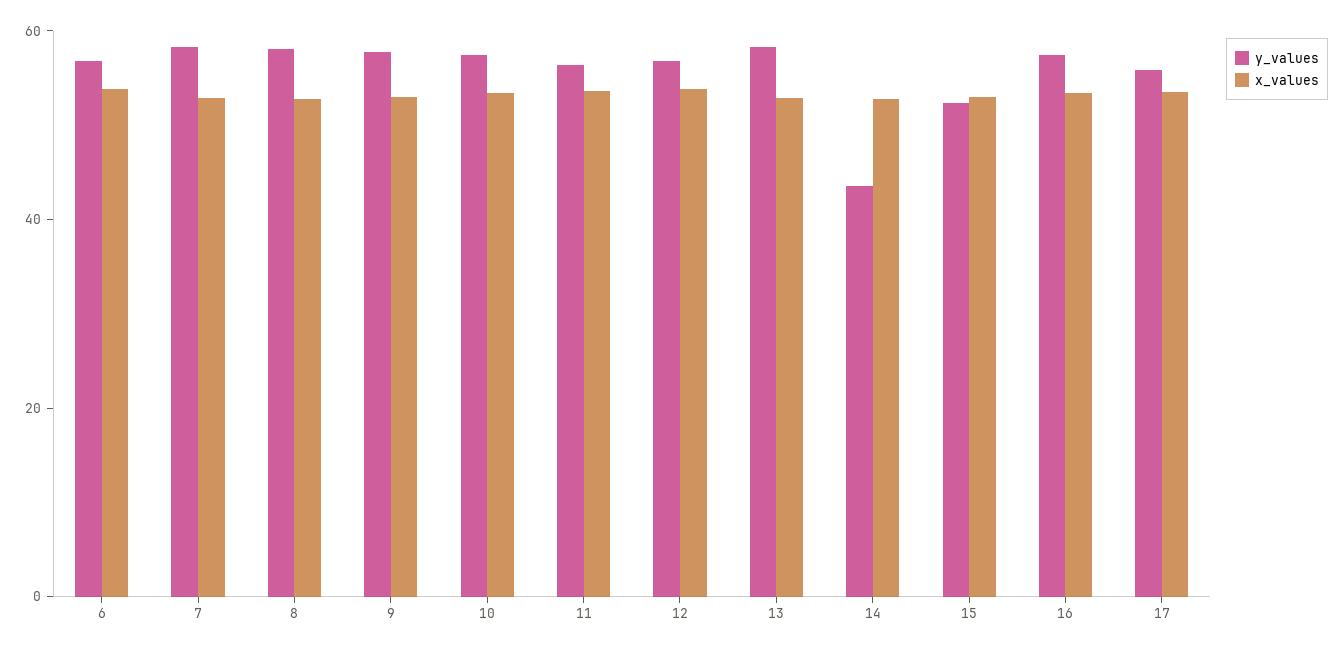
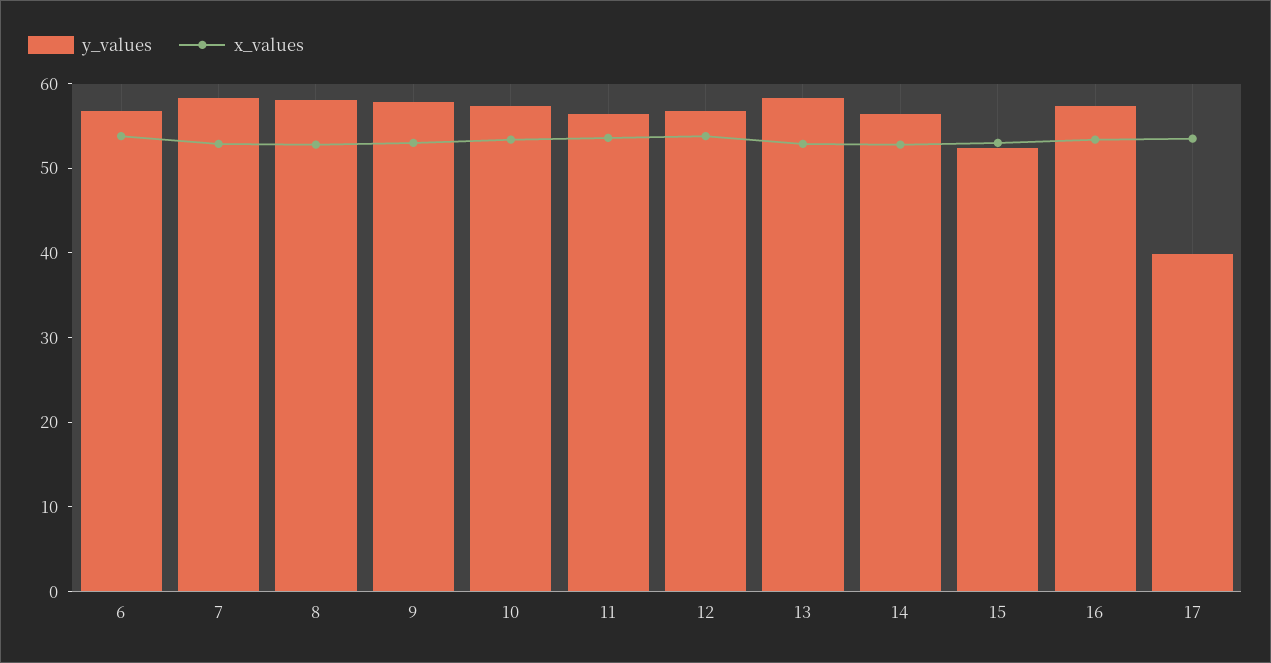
y_values, 14: 45 -> 56
y_values, 17: 55 -> 40

